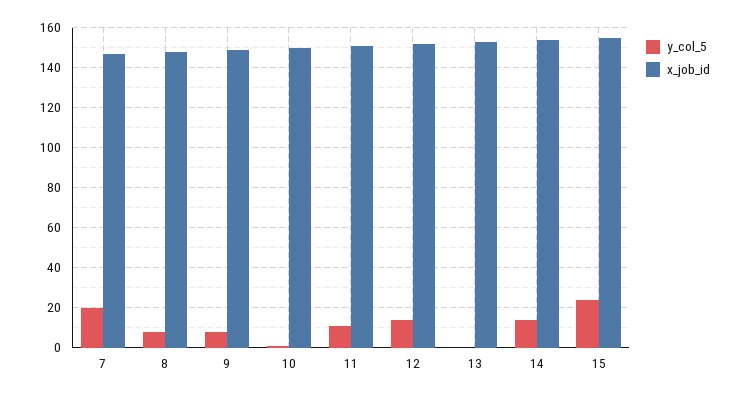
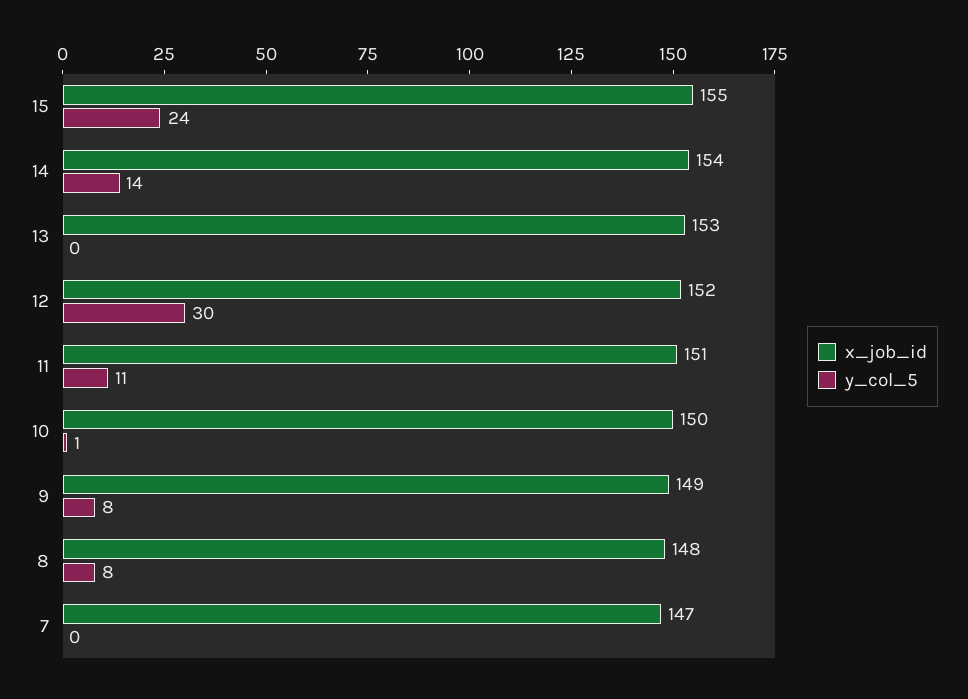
y_col_5, 7: 20 -> 0
y_col_5, 12: 15 -> 30

